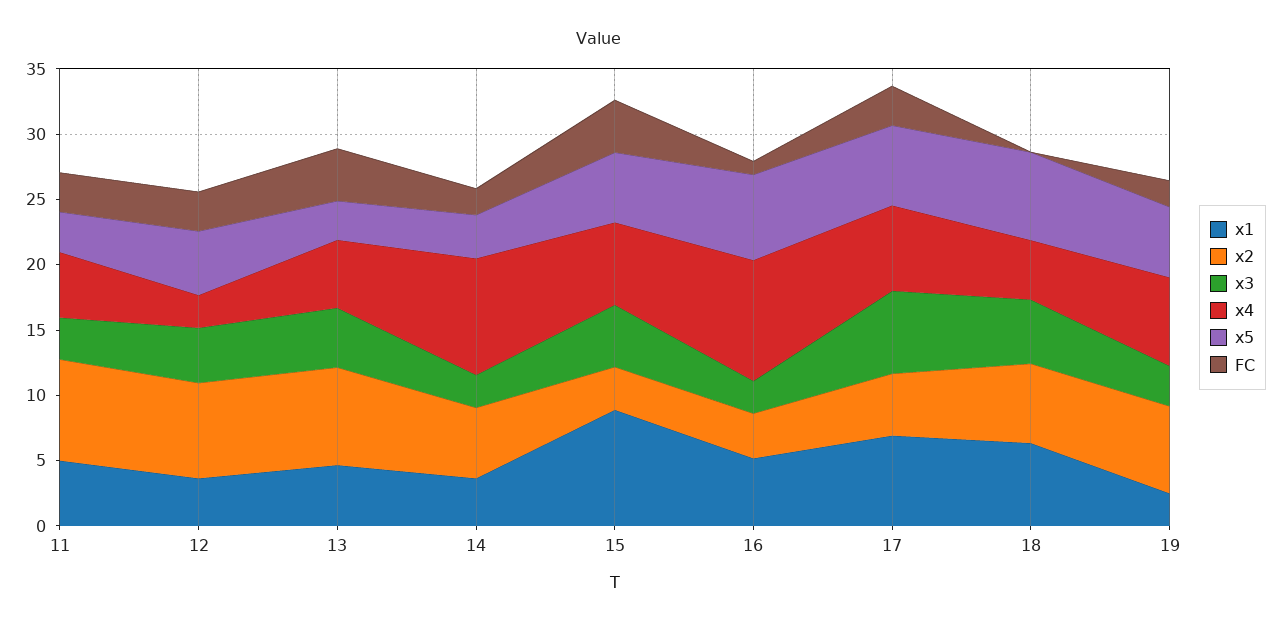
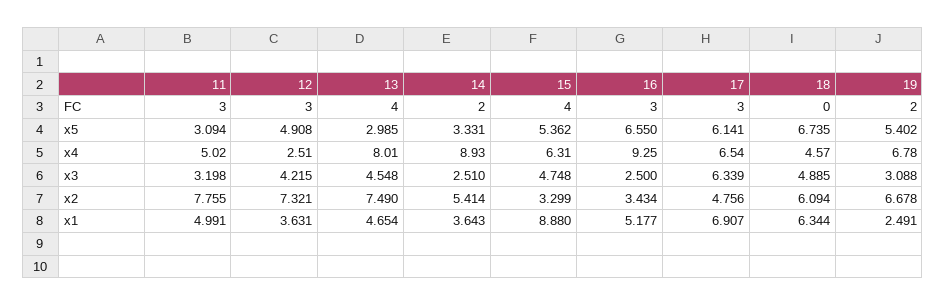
x4, 13: 5 -> 8.01
FC, 16: 1 -> 3

